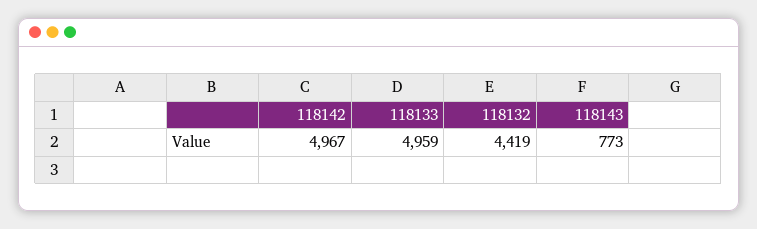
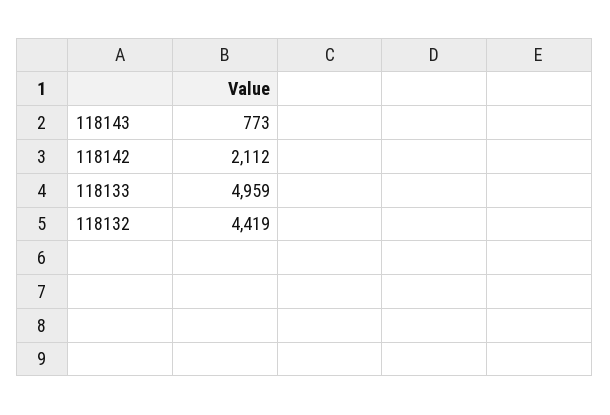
118142: 4967 -> 2112

